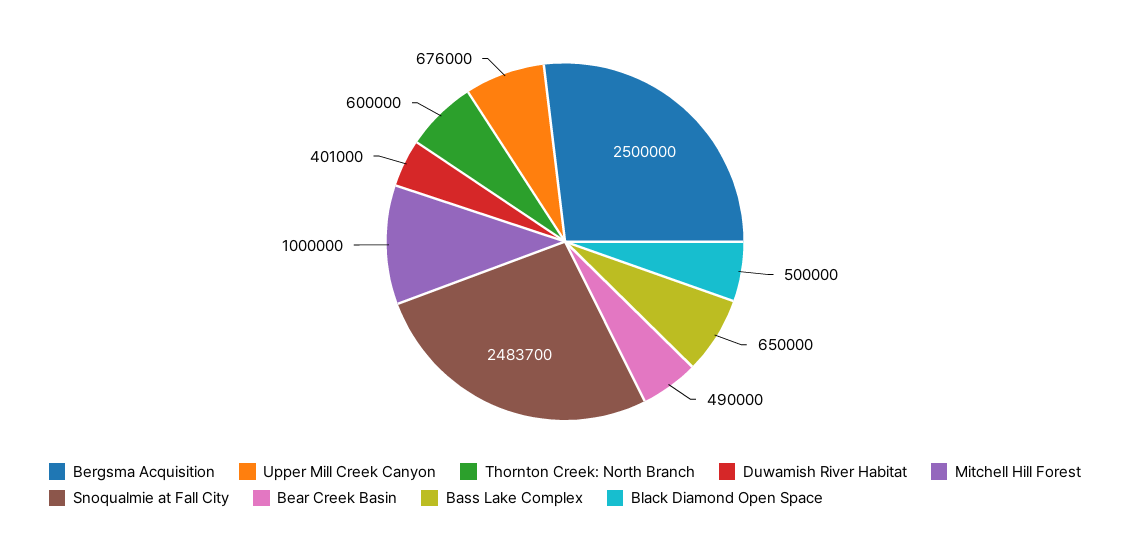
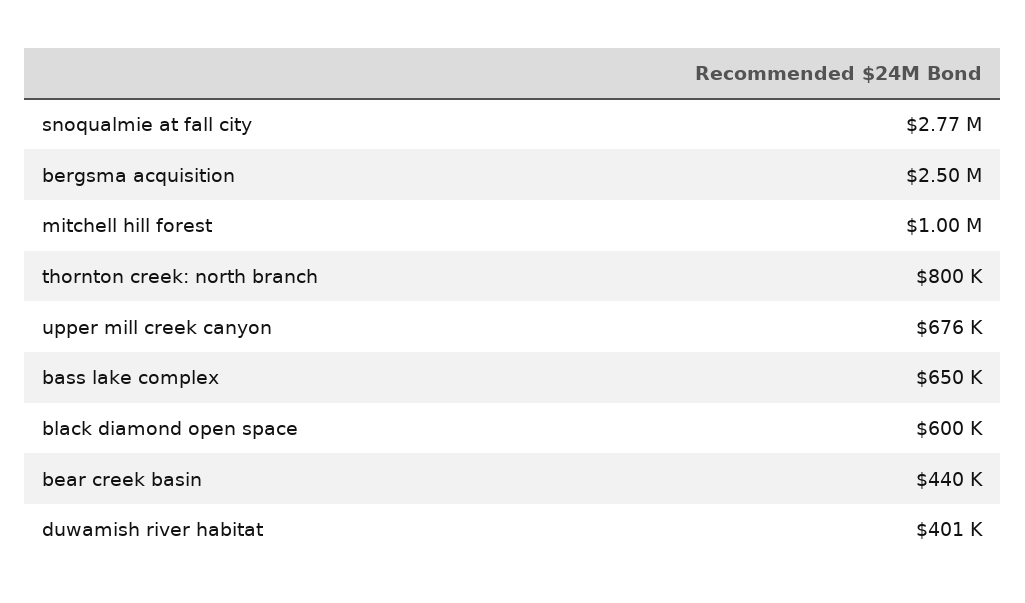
Thornton Creek: North Branch: 600000 -> 800000
Snoqualmie at Fall City: 2483700 -> 2770000
Bear Creek Basin: 490000 -> 440000
Black Diamond Open Space: 500000 -> 600000

